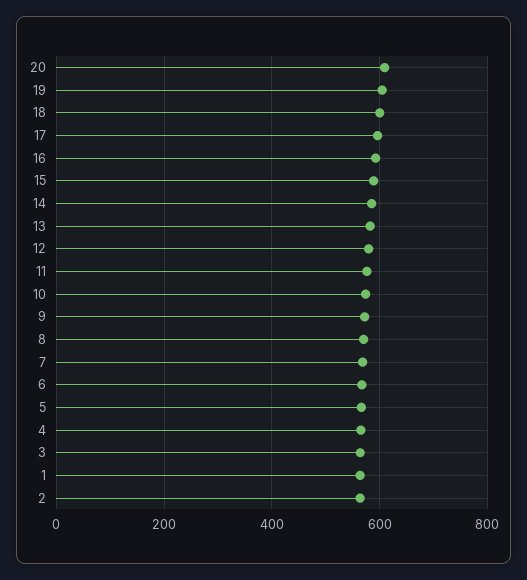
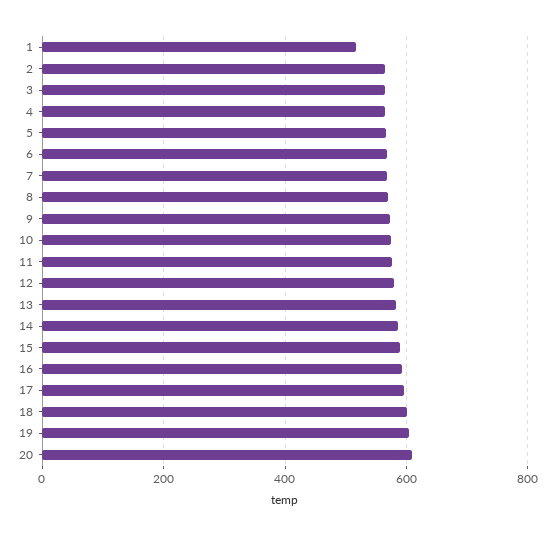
1: 560 -> 520

